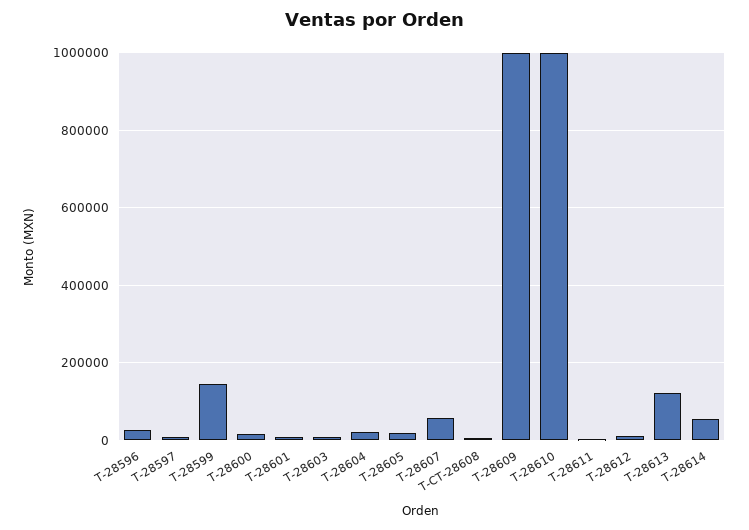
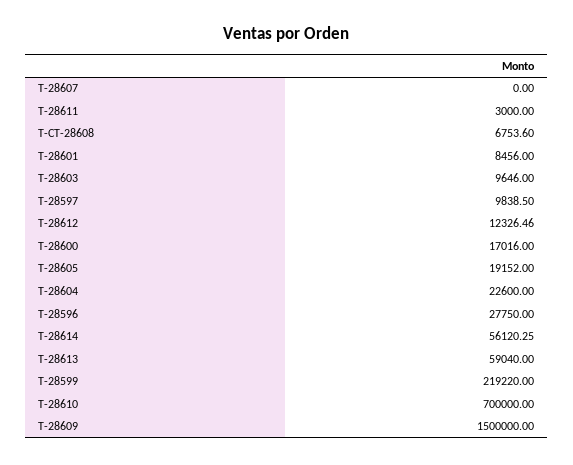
T-28599: 140000 -> 219220
T-28607: 60000 -> 0
T-28609: 1000000 -> 1500000
T-28610: 1000000 -> 700000
T-28613: 120000 -> 59040

